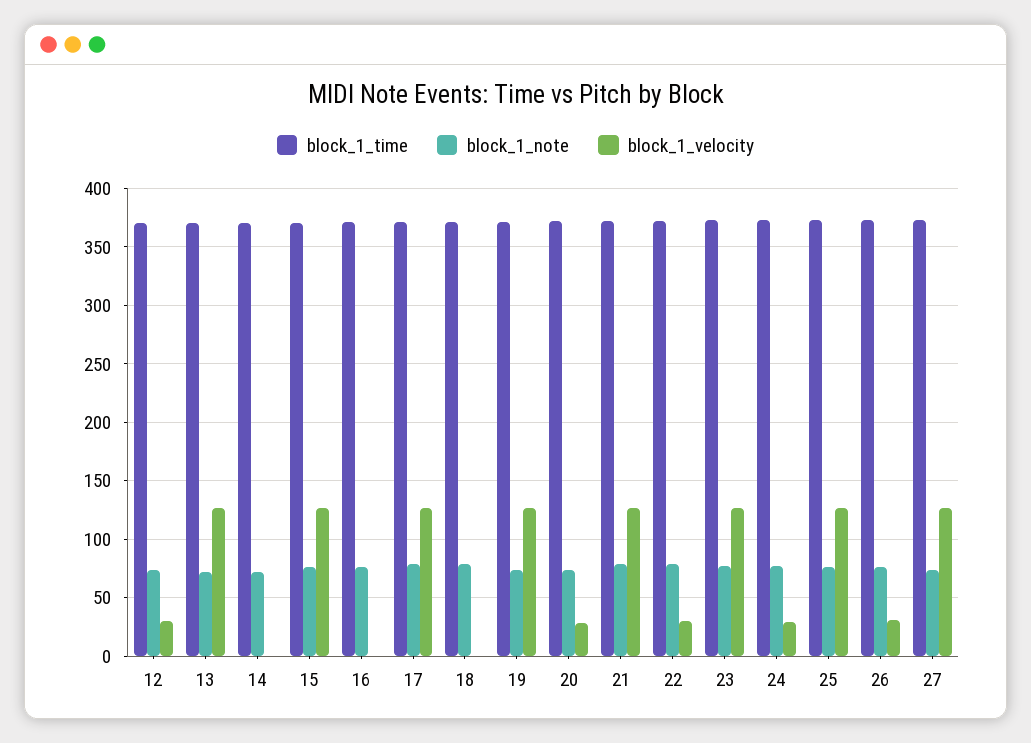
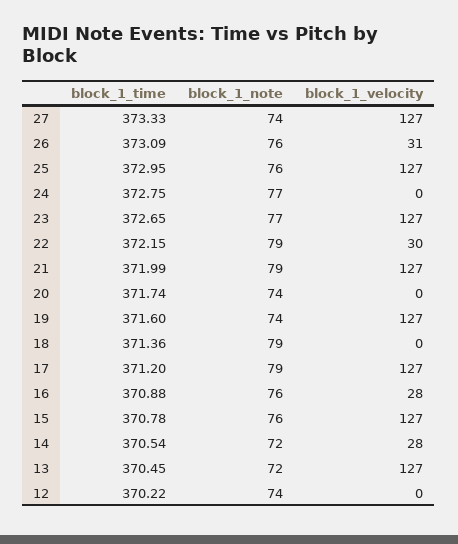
block_1_velocity, 12: 30 -> 0
block_1_velocity, 14: 0 -> 28
block_1_velocity, 16: 0 -> 28
block_1_velocity, 20: 30 -> 0
block_1_velocity, 24: 30 -> 0

